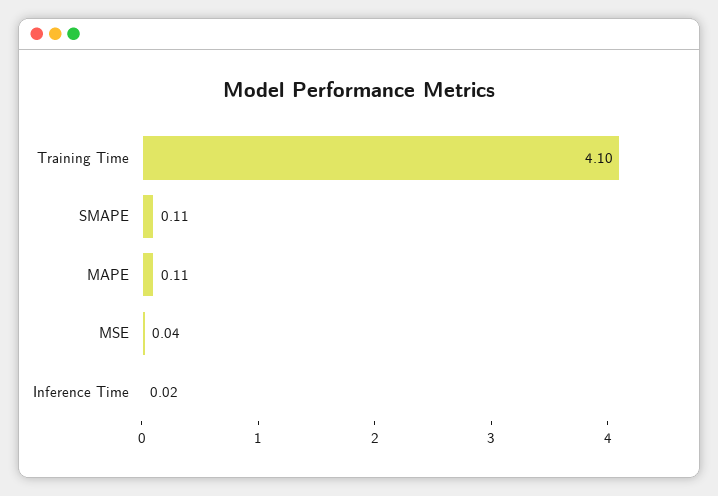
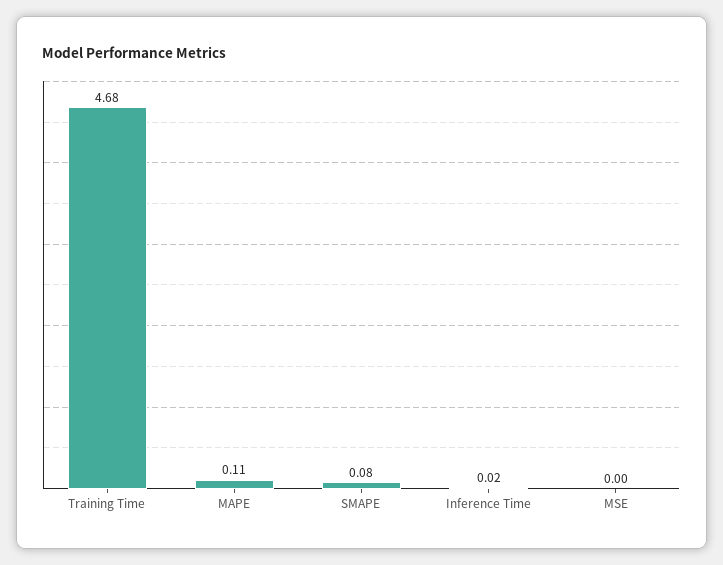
Training Time: 4.1 -> 4.68
SMAPE: 0.11 -> 0.08
MSE: 0.04 -> 0

